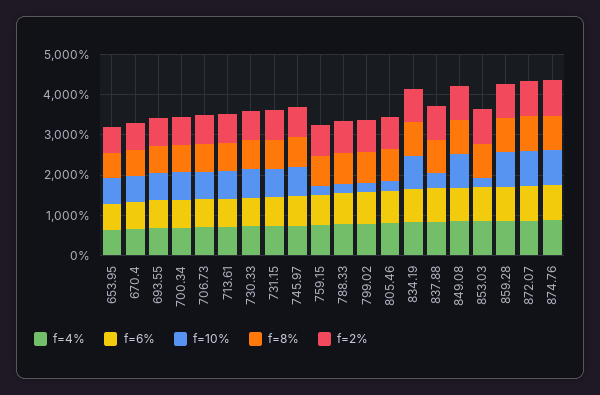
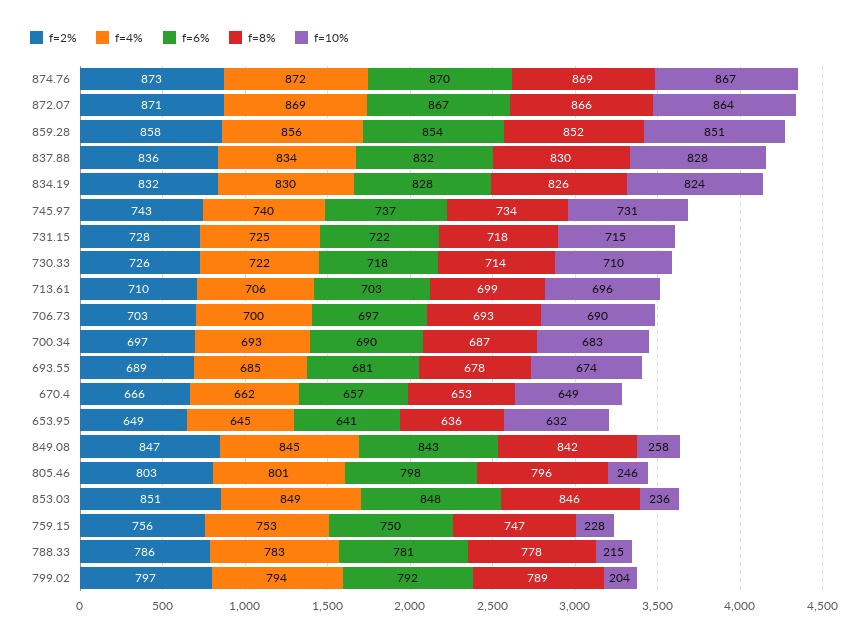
f=10%, 837.88: 400 -> 828
f=10%, 849.08: 800 -> 258

